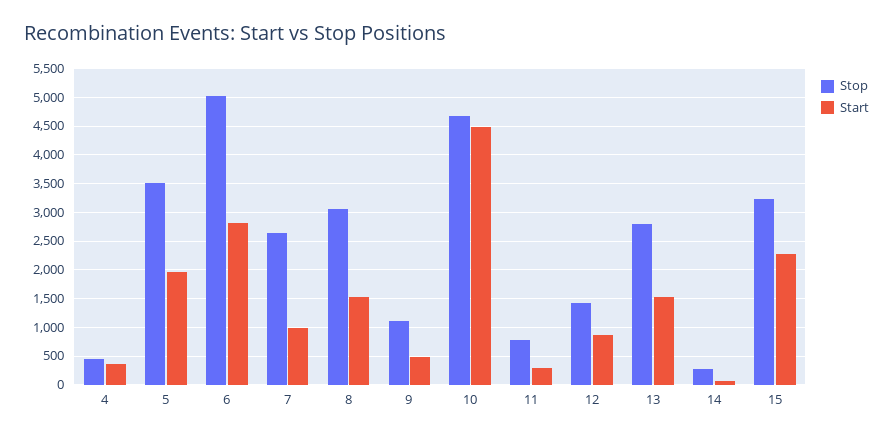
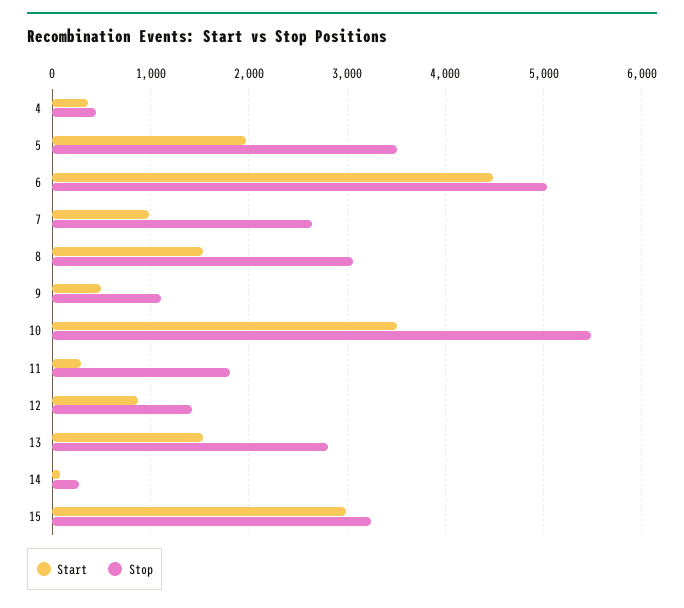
Start, 6: 2750 -> 4500
Stop, 10: 4750 -> 5500
Start, 10: 4500 -> 3500
Stop, 11: 750 -> 1800
Start, 15: 2250 -> 3000

